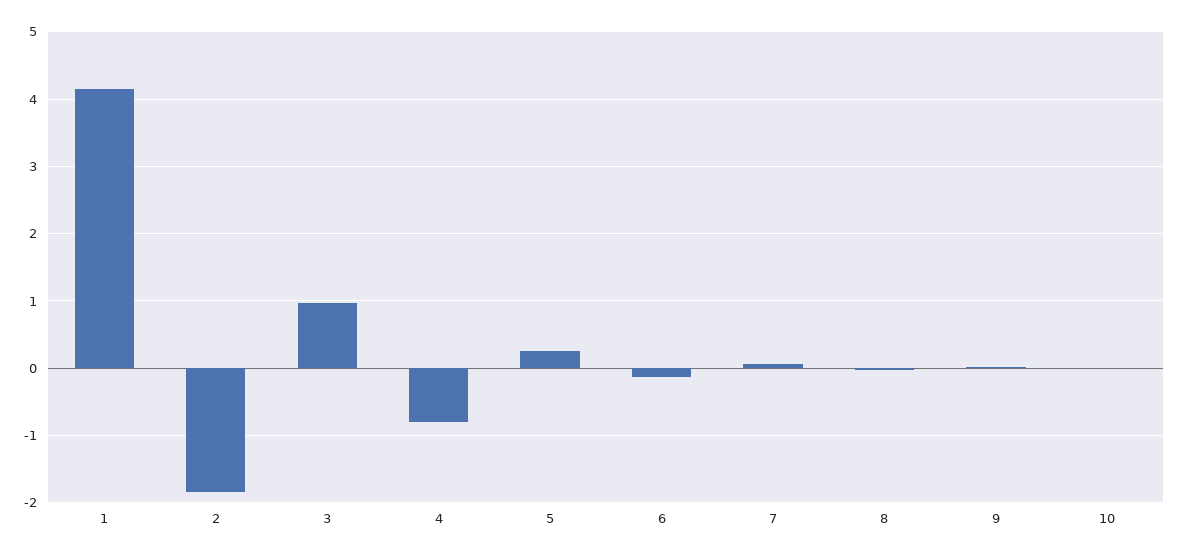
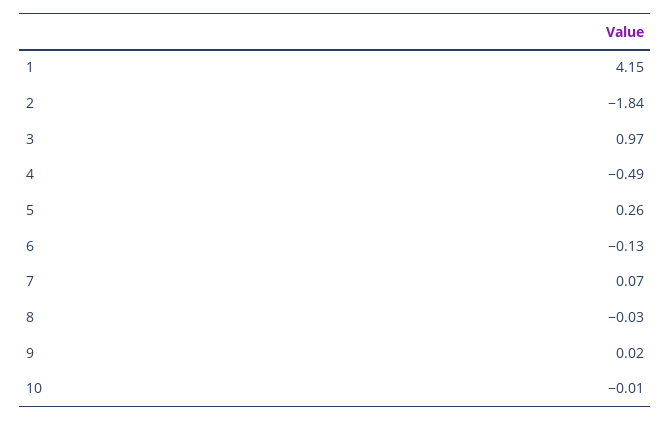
4: -0.8 -> -0.49

